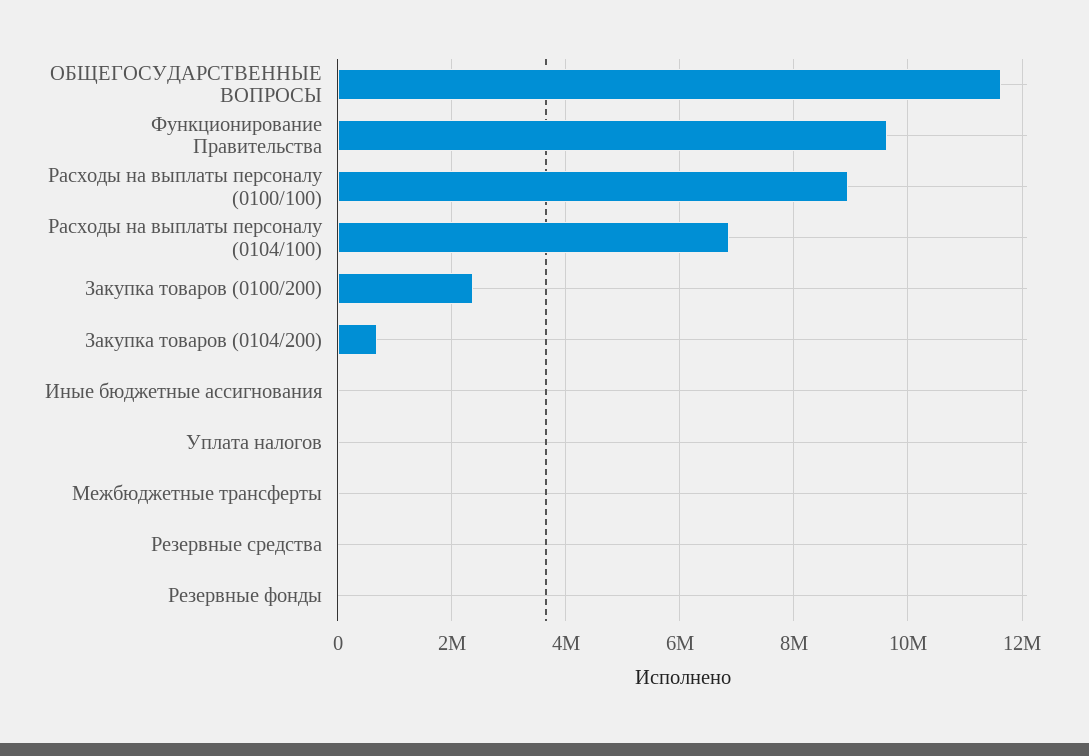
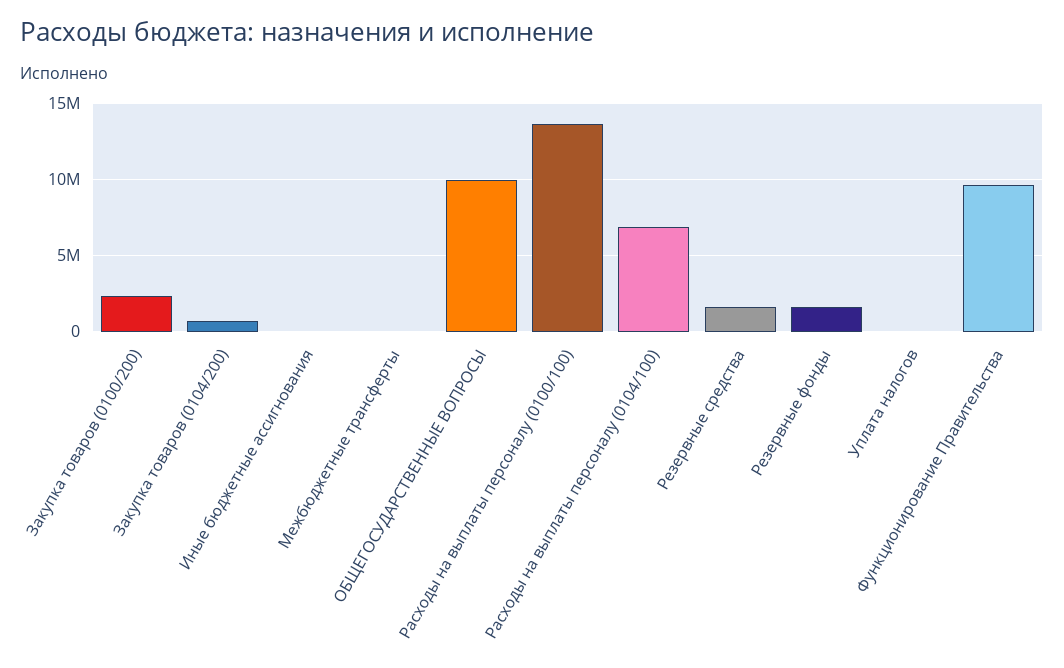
ОБЩЕГОСУДАРСТВЕННЫЕ ВОПРОСЫ: 11600000 -> 10000000
Расходы на выплаты персоналу (0100/100): 9000000 -> 13500000
Резервные средства: 0 -> 1500000
Резервные фонды: 0 -> 1500000

